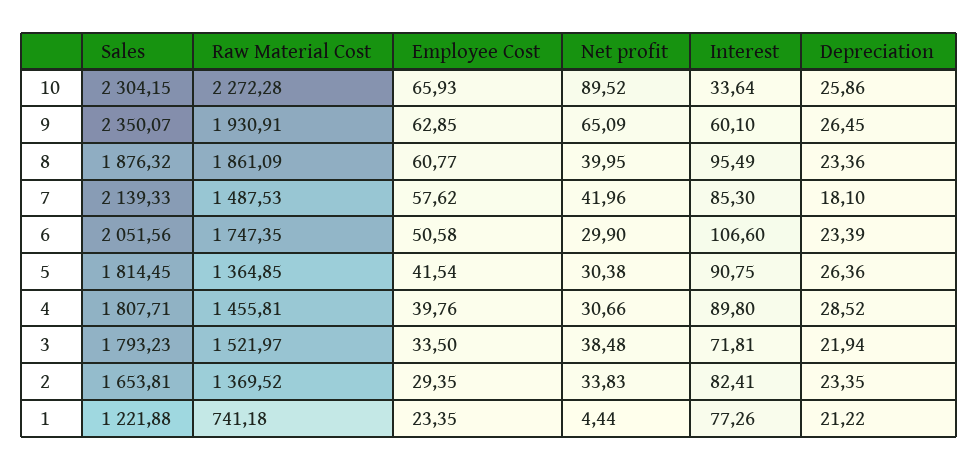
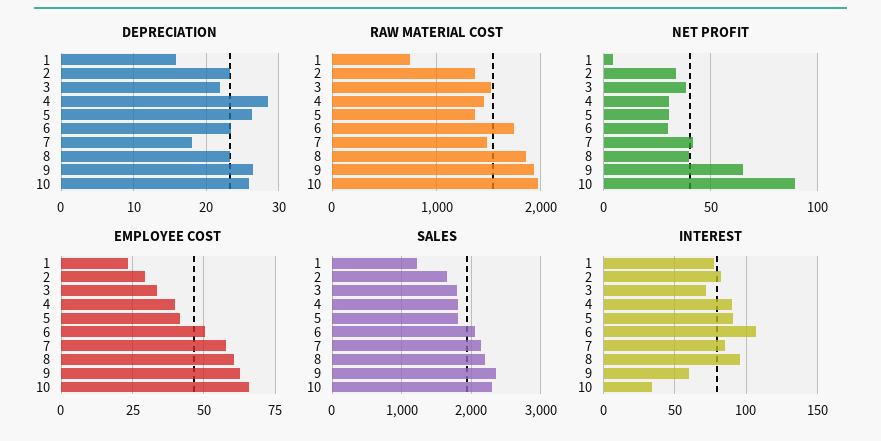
Raw Material Cost, 10: 2272.28 -> 2000
Sales, 8: 1876.32 -> 2200
Depreciation, 1: 21.22 -> 16

